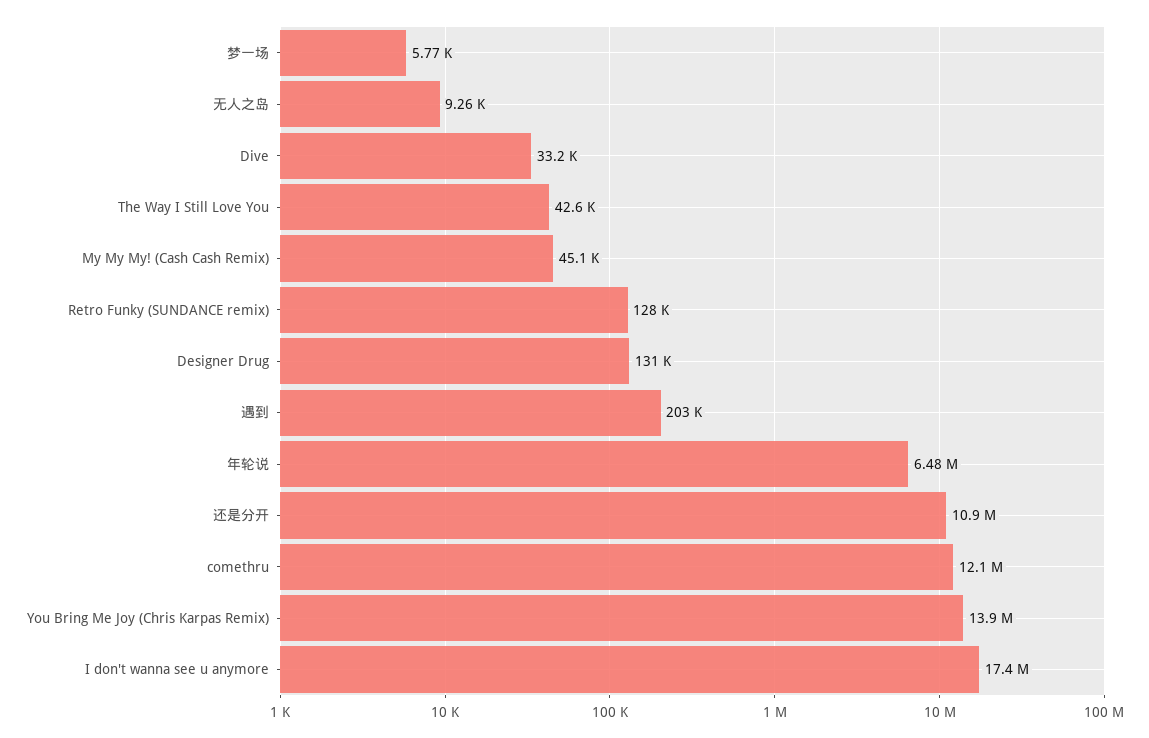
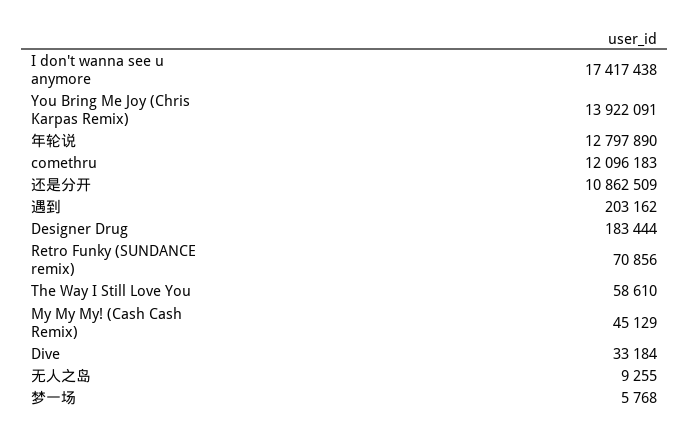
The Way I Still Love You: 42600 -> 58610
Retro Funky (SUNDANCE remix): 128000 -> 70856
Designer Drug: 131000 -> 183444
年轮说: 6480000 -> 12797890

